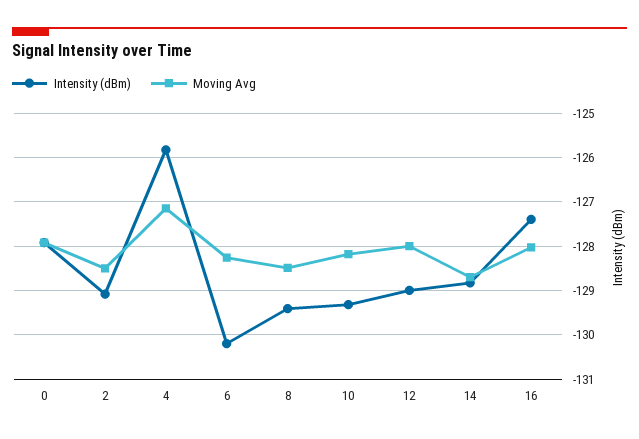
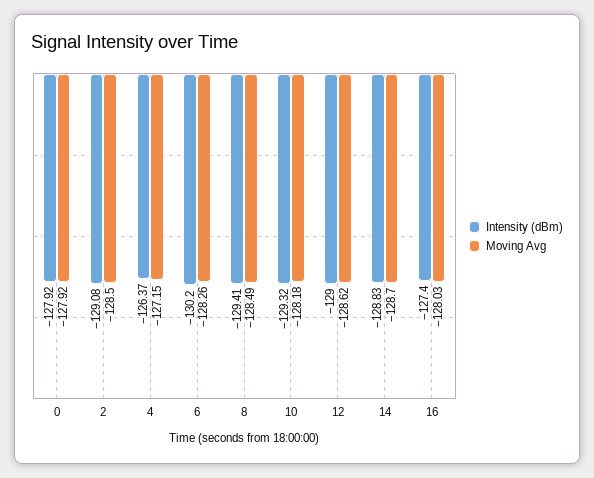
Intensity (dBm), 4: -125.8 -> -126.37
Moving Avg, 12: -128 -> -128.62

